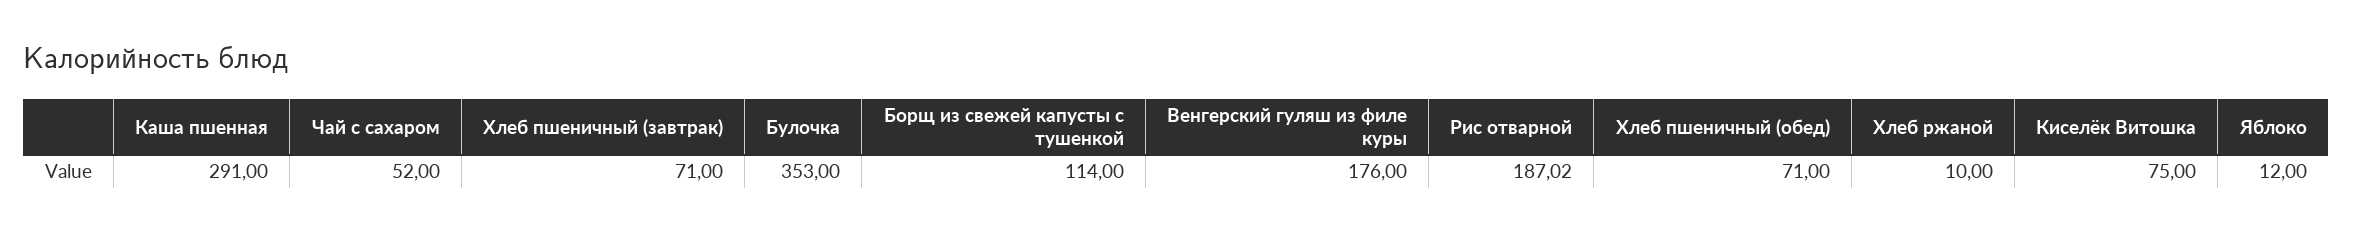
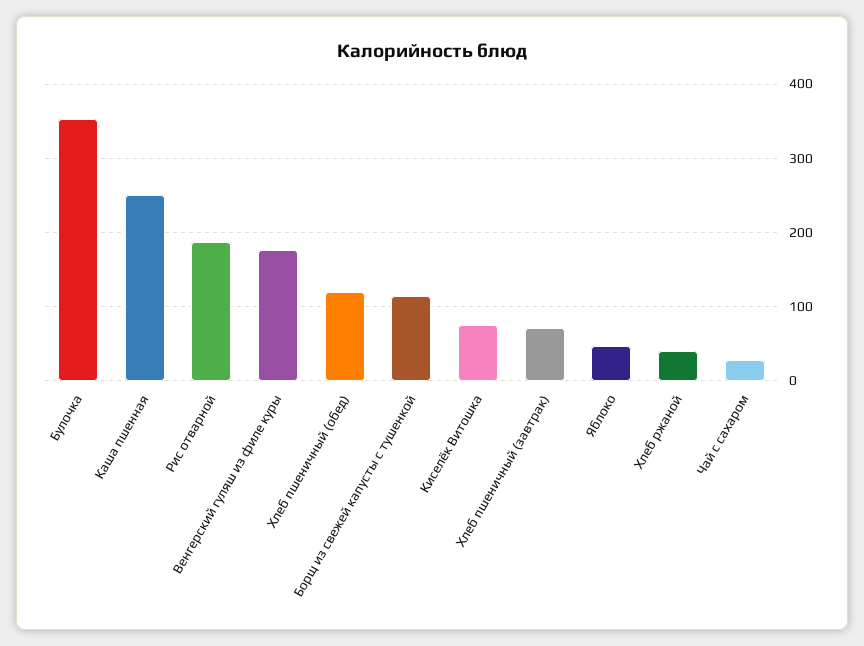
Каша пшенная: 291 -> 250
Чай с сахаром: 52 -> 30
Хлеб пшеничный (обед): 71 -> 120
Хлеб ржаной: 10 -> 40
Яблоко: 12 -> 50

